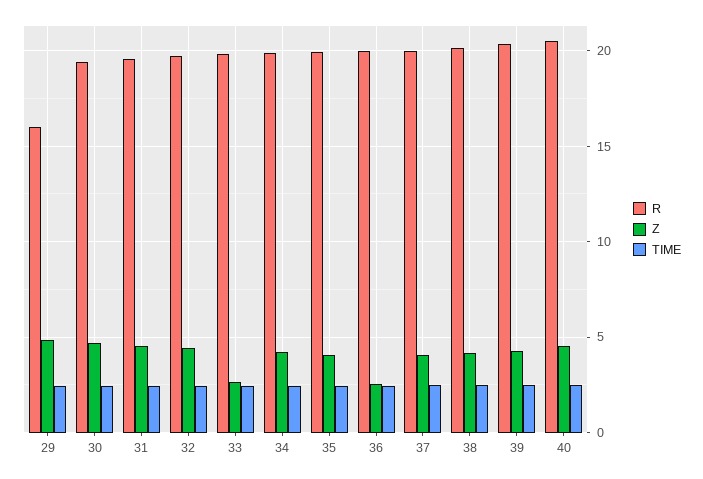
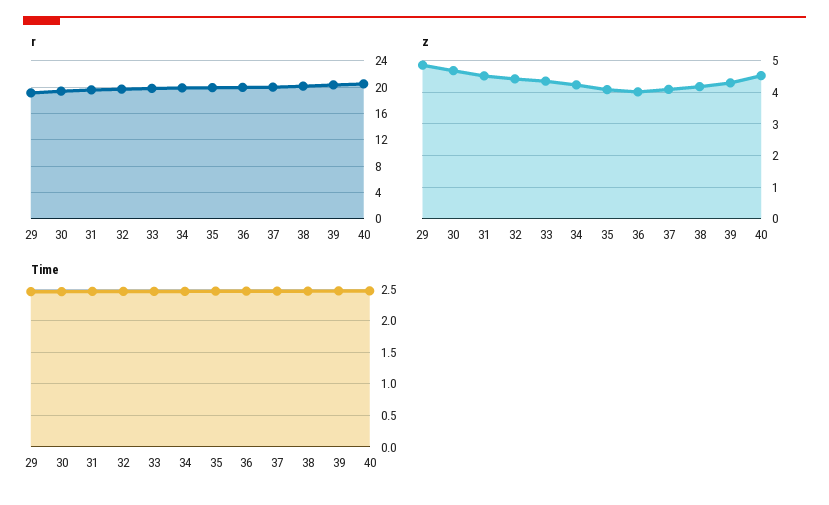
R, 29: 16 -> 19
Z, 33: 2.5 -> 4.4
Z, 36: 2.5 -> 4

